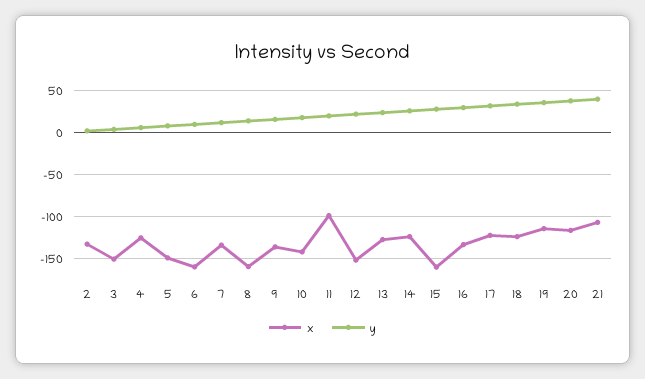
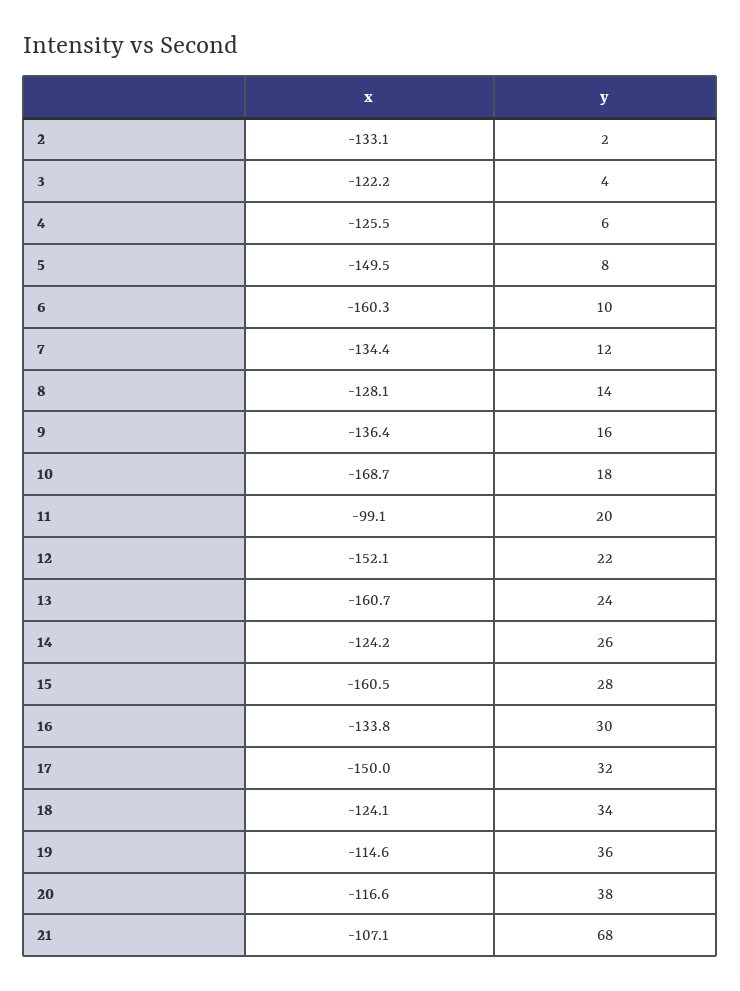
x, 3: -150 -> -122.2
x, 8: -160 -> -128.1
x, 10: -140 -> -168.7
x, 13: -130 -> -160.7
x, 17: -120 -> -150
y, 21: 40 -> 68

